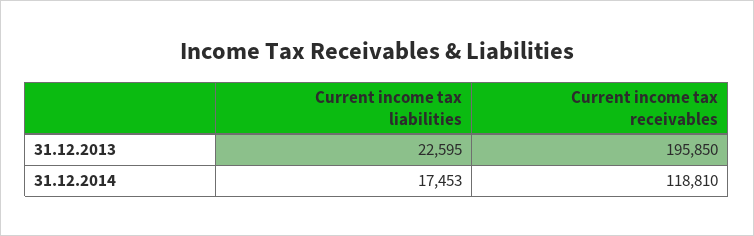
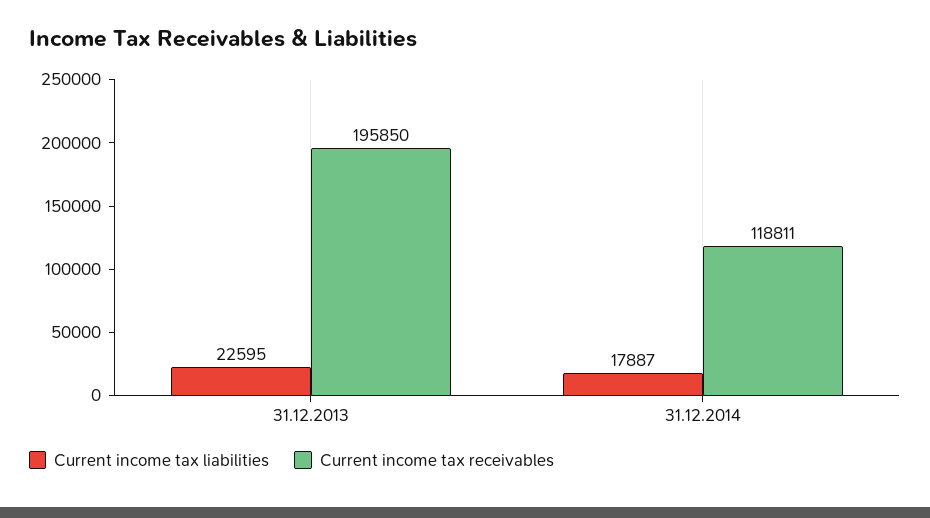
Current income tax liabilities, 31.12.2014: 17453 -> 17887
Current income tax receivables, 31.12.2014: 118810 -> 118811

